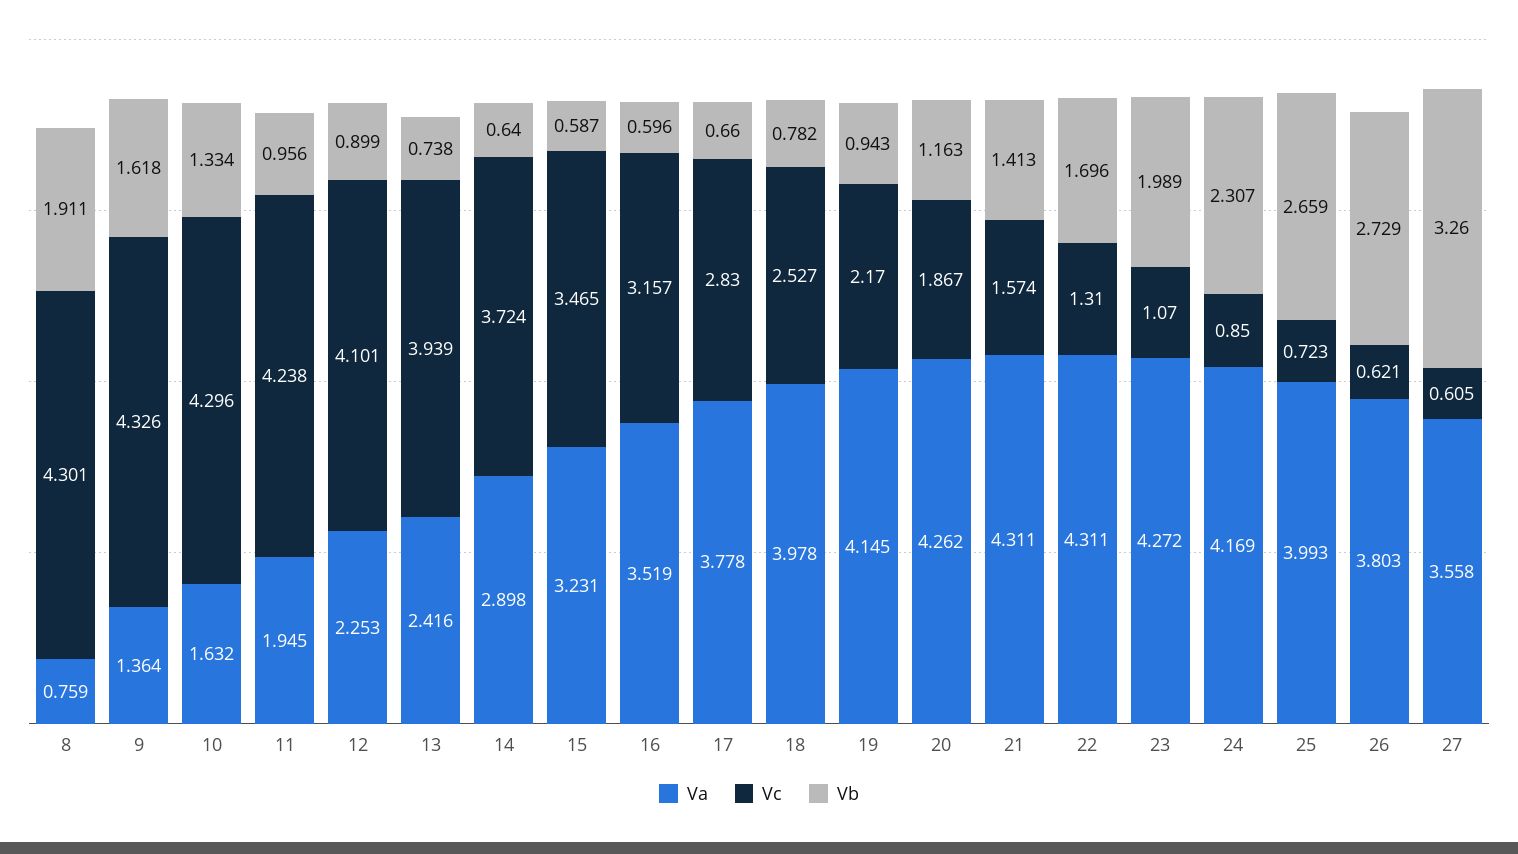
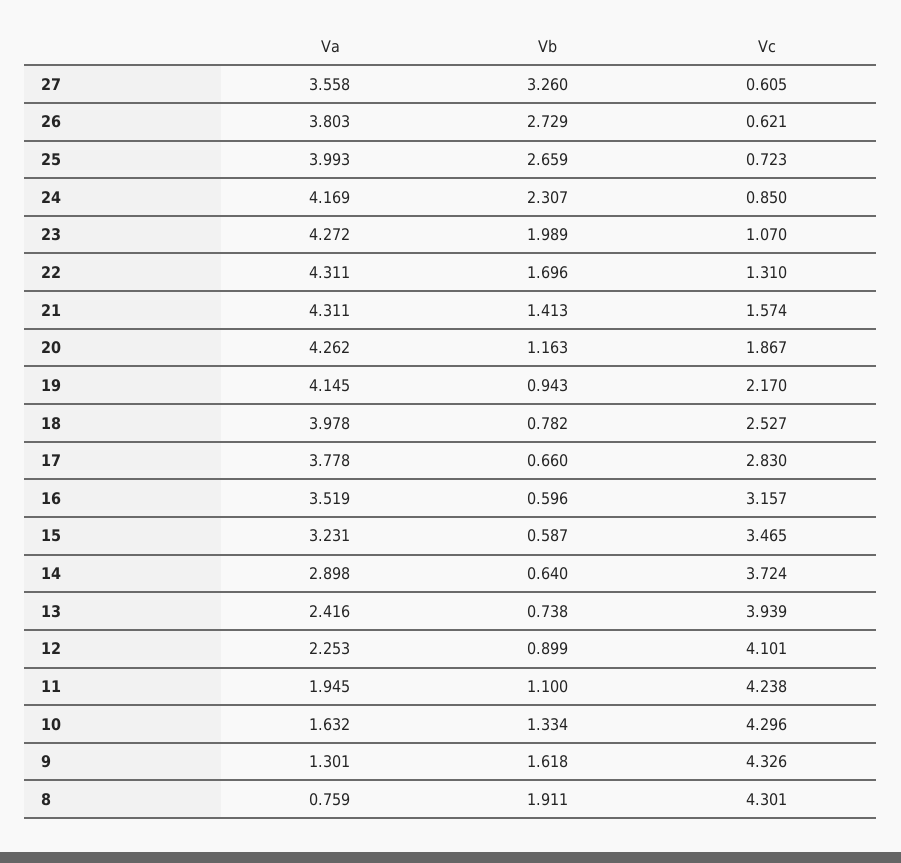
Va, 9: 1.364 -> 1.301
Vb, 11: 0.956 -> 1.1

